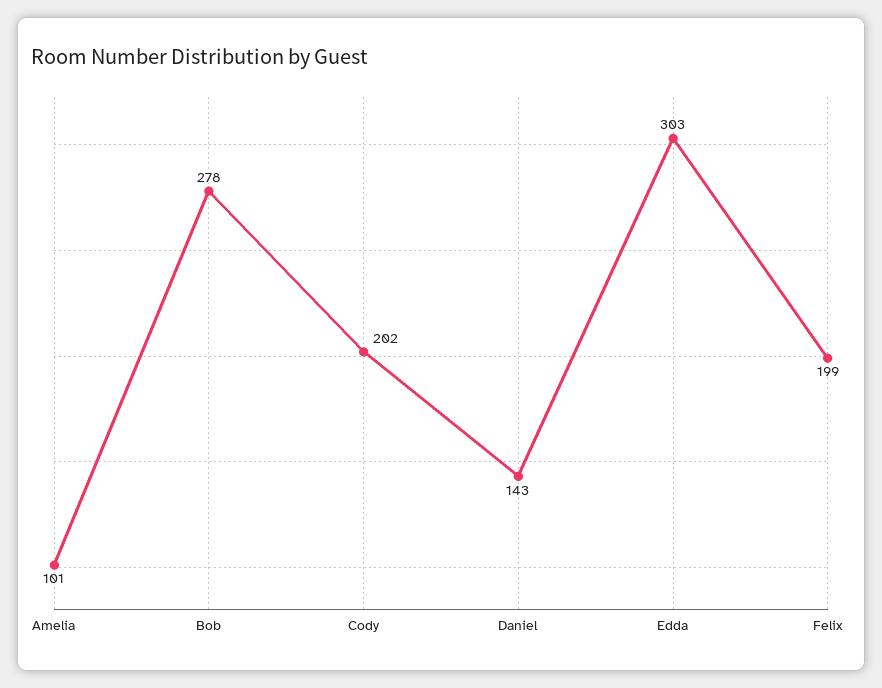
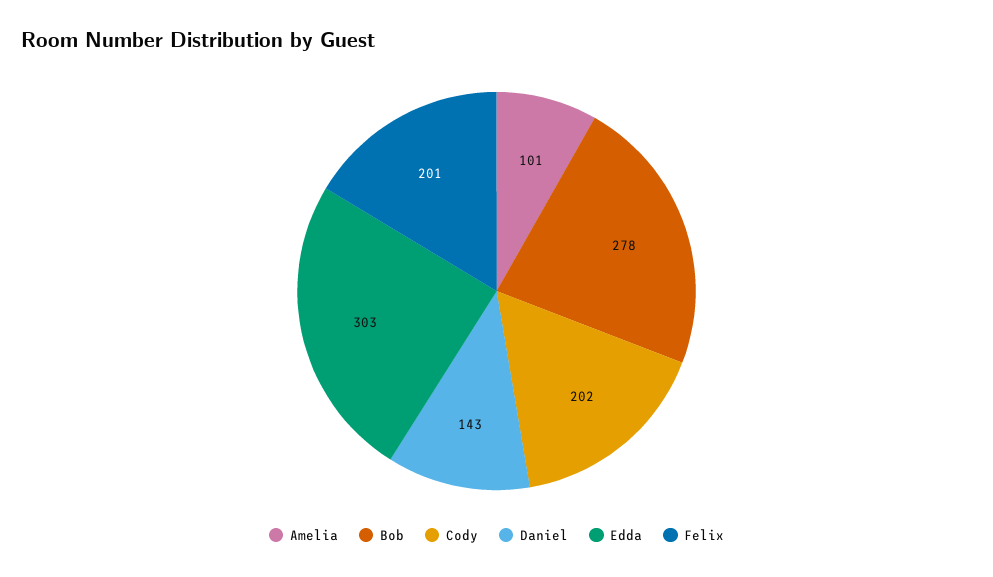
Felix: 199 -> 201

